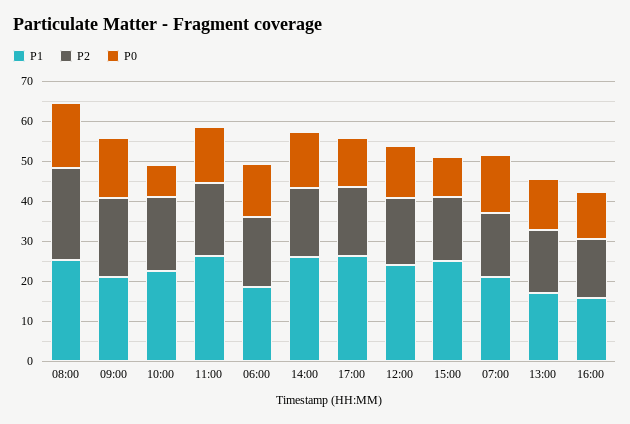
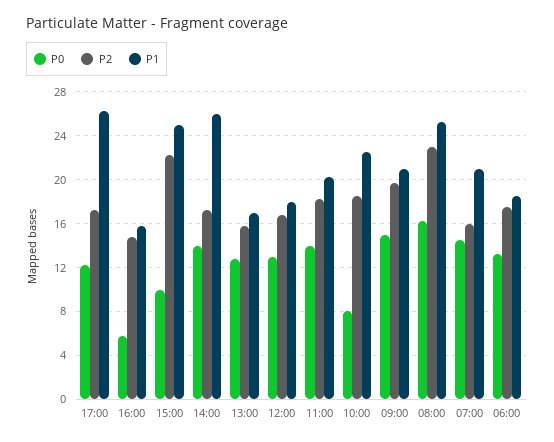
P1, 11:00: 26 -> 20
P1, 12:00: 24 -> 18
P2, 15:00: 16 -> 22
P0, 16:00: 12 -> 6

